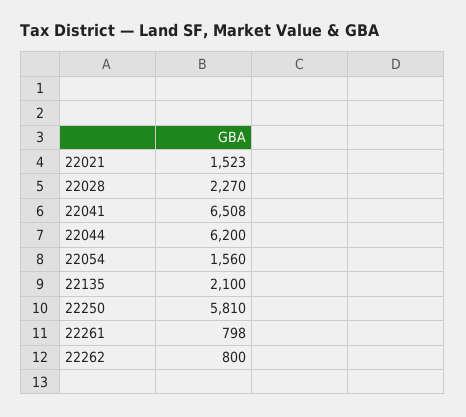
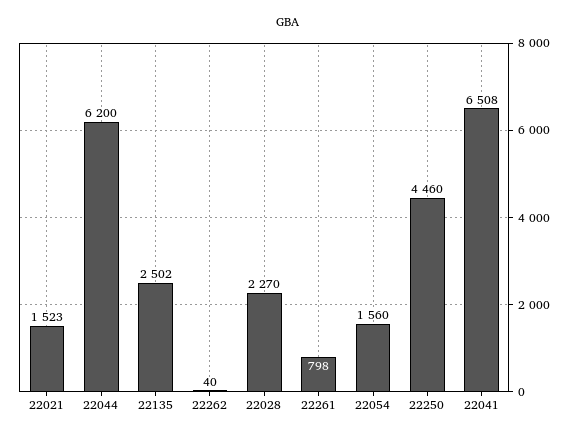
22135: 2100 -> 2502
22250: 5810 -> 4460
22262: 800 -> 40

